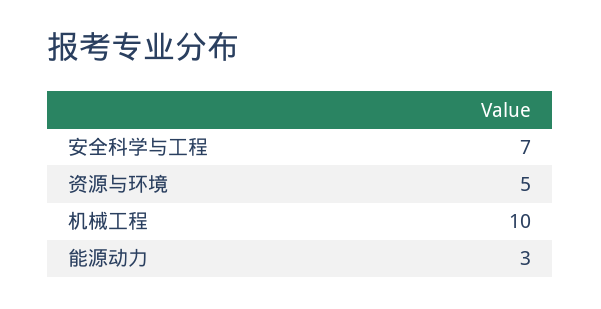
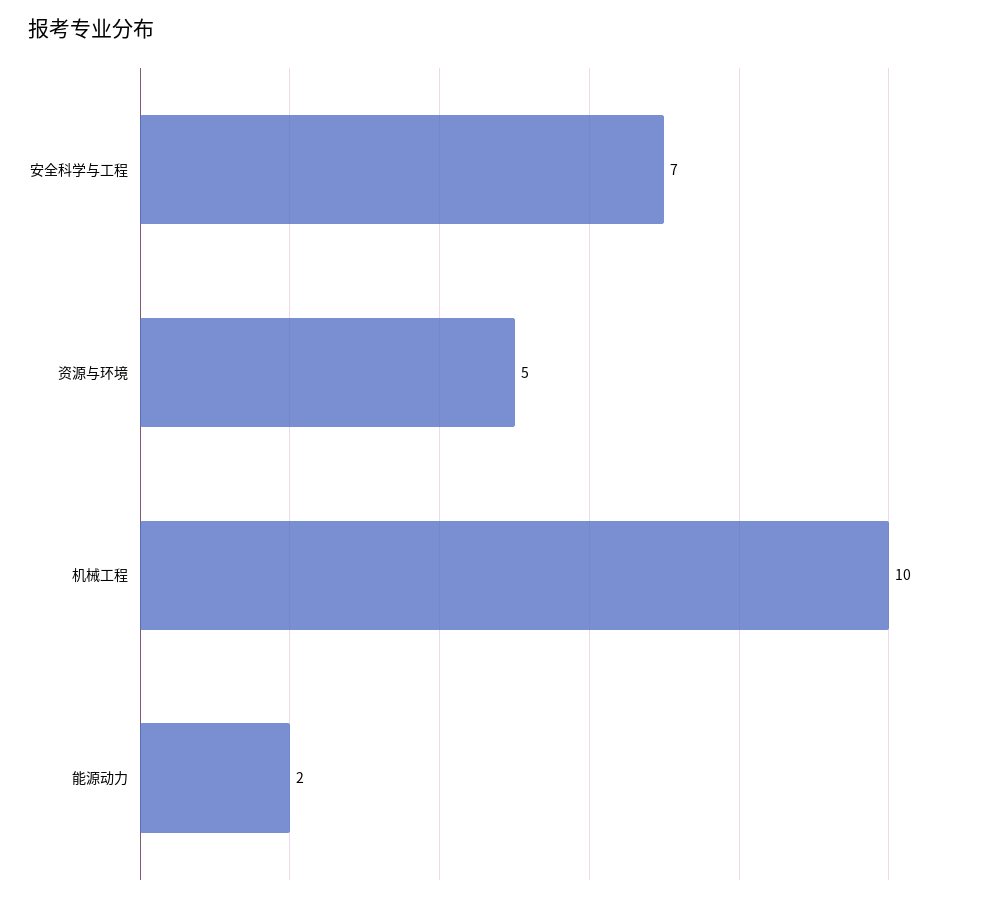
能源动力: 3 -> 2

